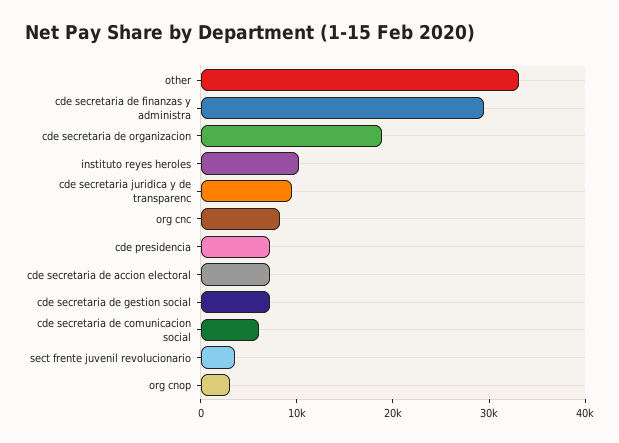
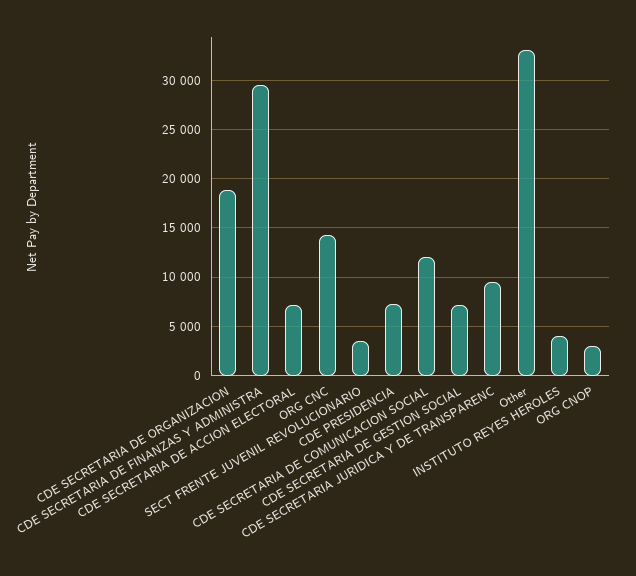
instituto reyes heroles: 10000 -> 4000
org cnc: 8000 -> 14000
cde secretaria de comunicacion social: 6000 -> 12000

